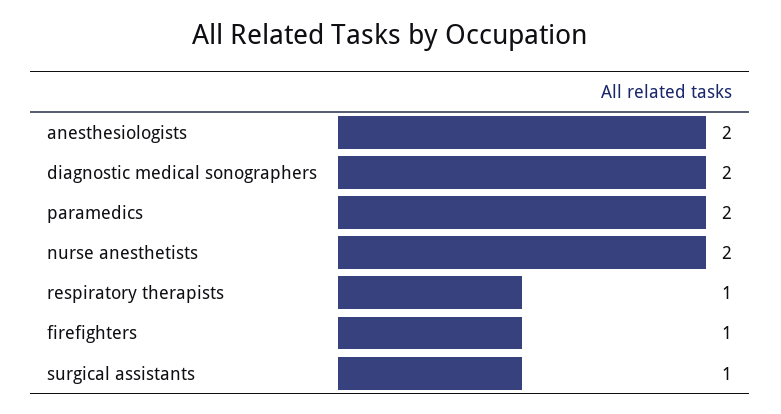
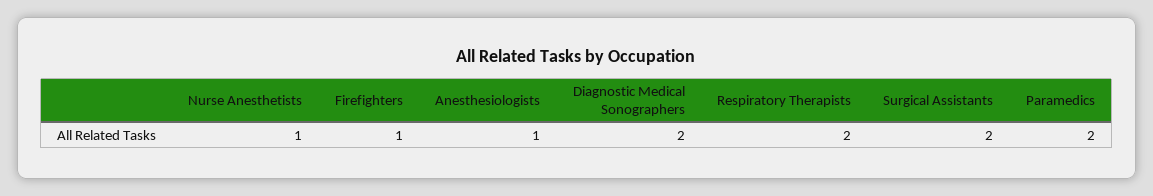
anesthesiologists: 2 -> 1
nurse anesthetists: 2 -> 1
respiratory therapists: 1 -> 2
surgical assistants: 1 -> 2

